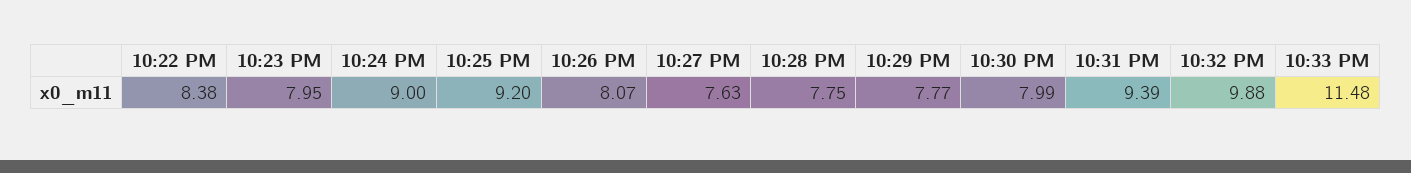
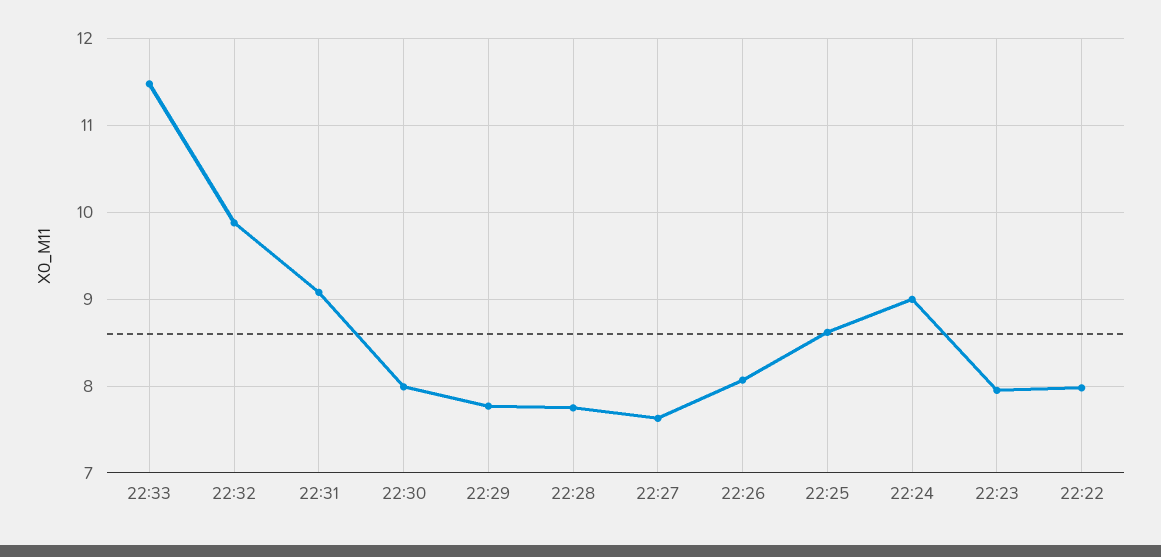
10:22 PM: 8.38 -> 8
10:25 PM: 9.2 -> 8.6
10:31 PM: 9.39 -> 9.1

